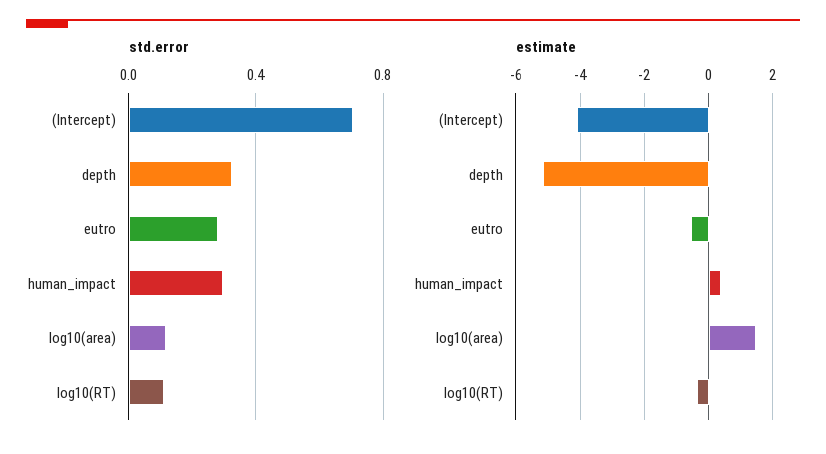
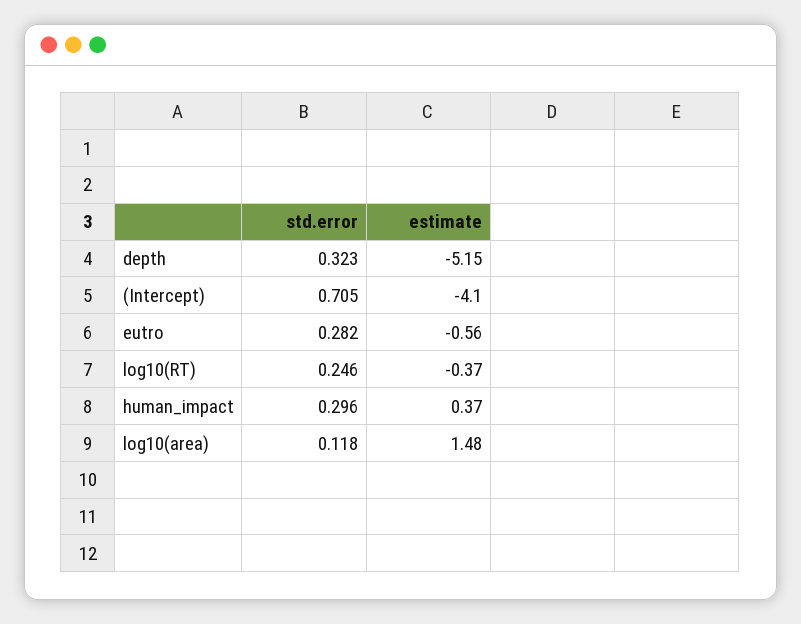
std.error, log10(RT): 0.1 -> 0.246

